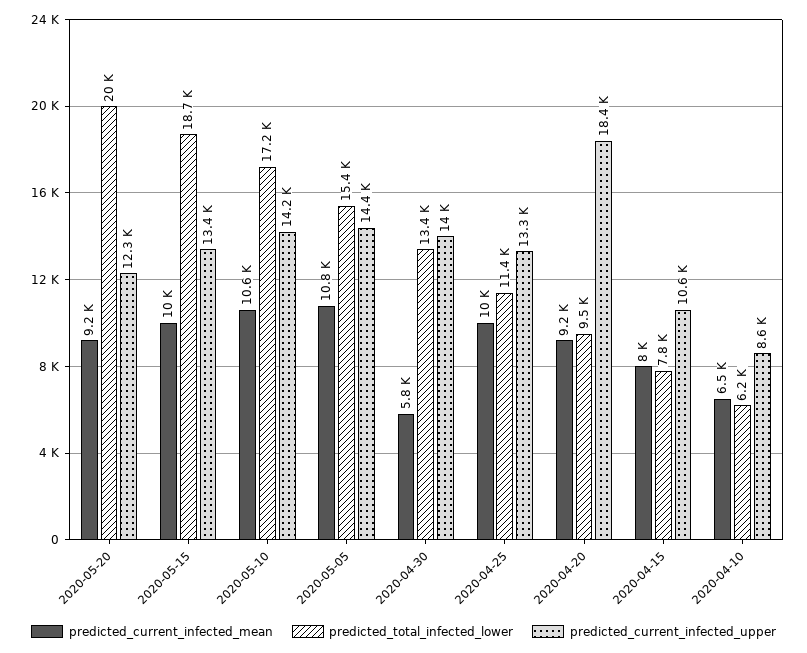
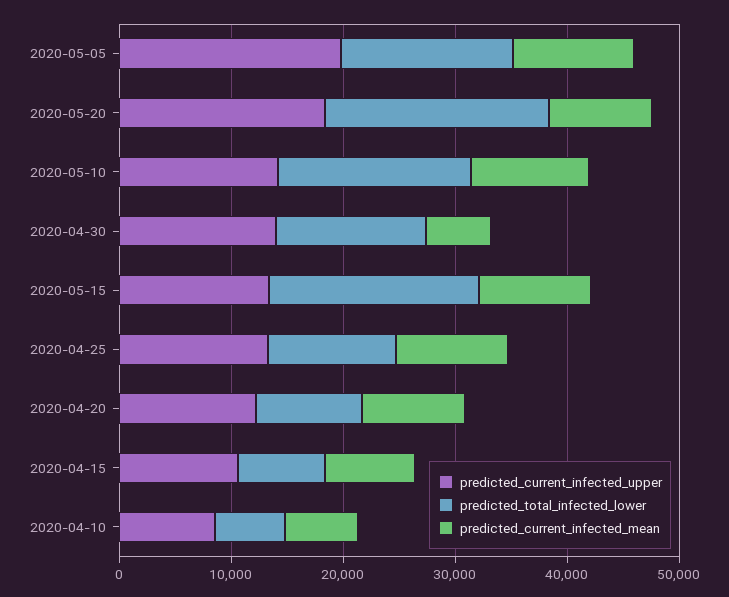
predicted_current_infected_upper, 2020-05-20: 12300 -> 18000
predicted_current_infected_upper, 2020-05-05: 14400 -> 20000
predicted_current_infected_upper, 2020-04-20: 18400 -> 12000

